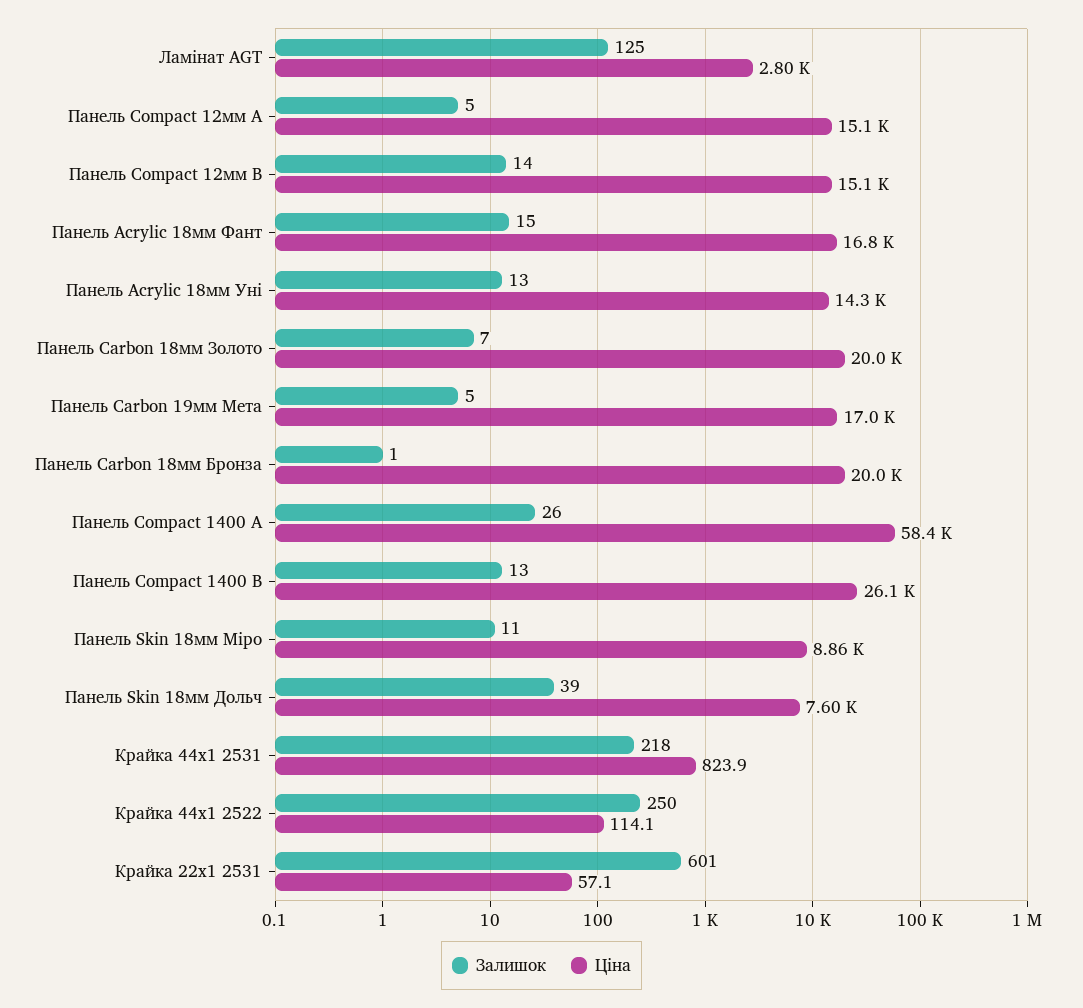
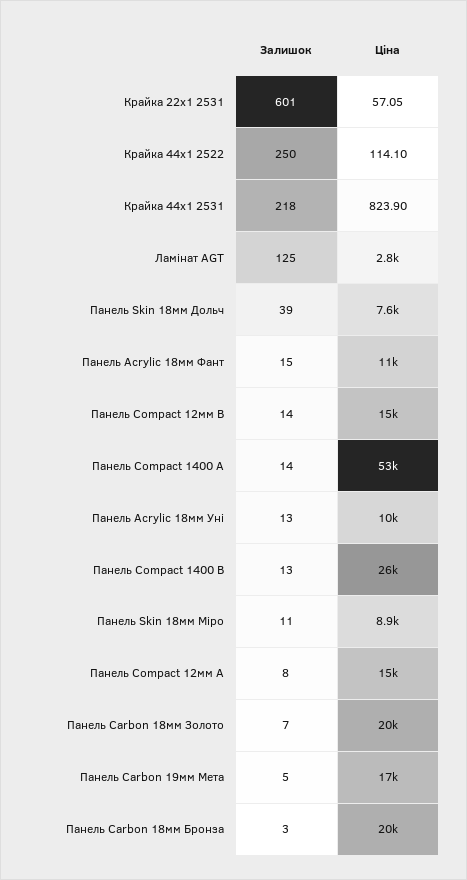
Залишок, Панель Compact 12мм A: 5 -> 8
Ціна, Панель Acrylic 18мм Фант: 16800 -> 11000
Ціна, Панель Acrylic 18мм Уні: 14300 -> 10000
Залишок, Панель Carbon 18мм Бронза: 1 -> 3
Залишок, Панель Compact 1400 А: 26 -> 14
Ціна, Панель Compact 1400 А: 58400 -> 53000

